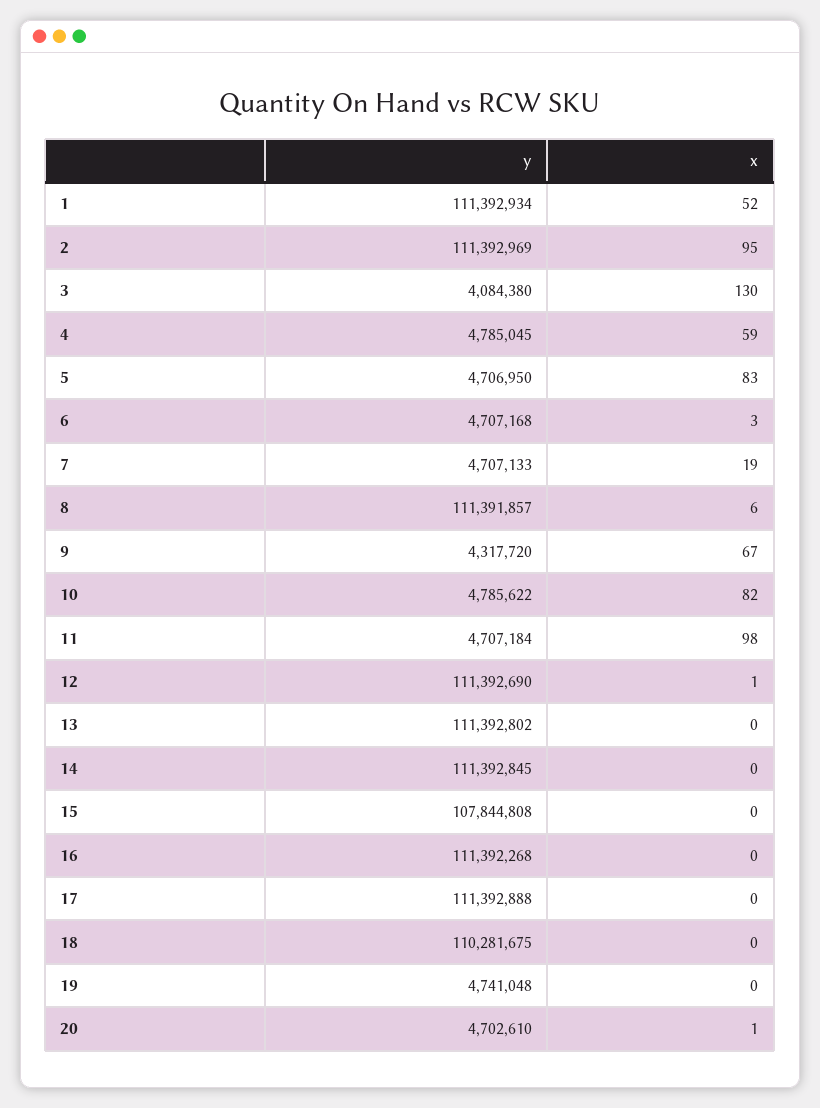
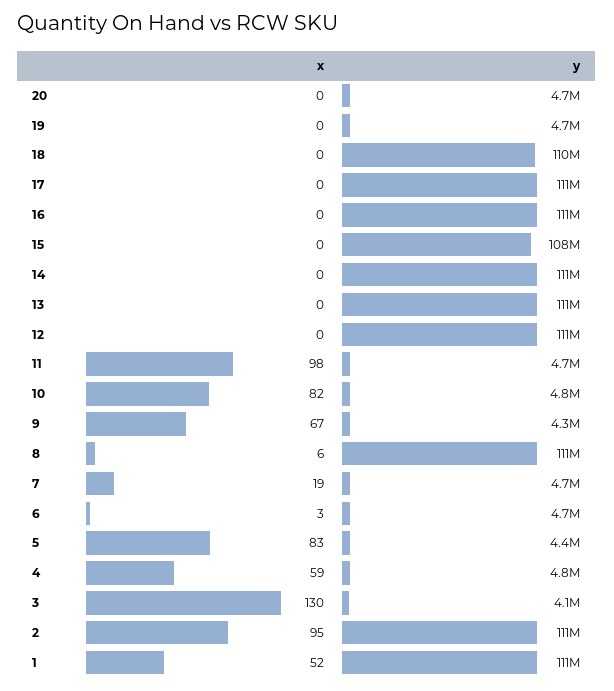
y, 5: 4706950 -> 4400000
x, 12: 1 -> 0
x, 20: 1 -> 0

